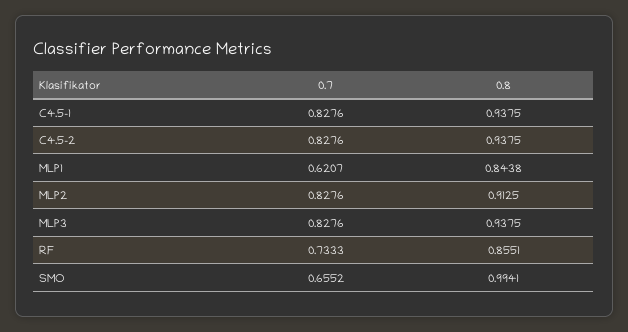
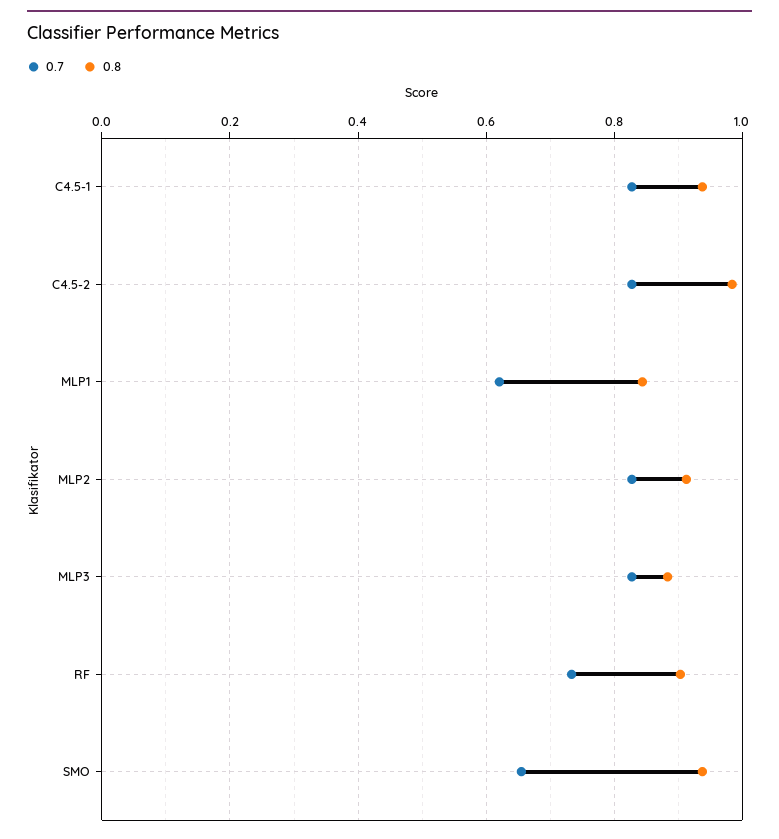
0.8, C4.5-2: 0.9375 -> 0.98
0.8, MLP3: 0.9375 -> 0.88
0.8, RF: 0.8551 -> 0.9
0.8, SMO: 0.9941 -> 0.94

